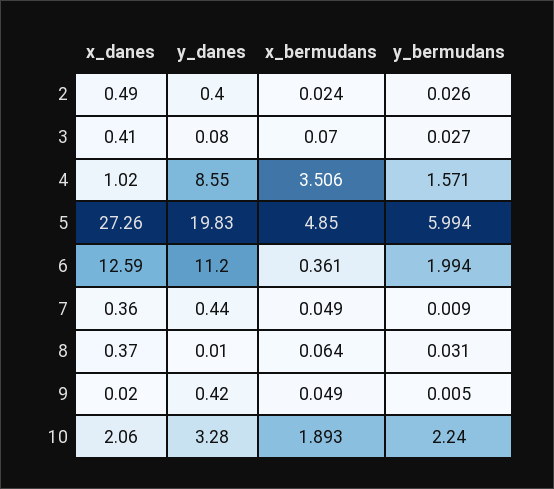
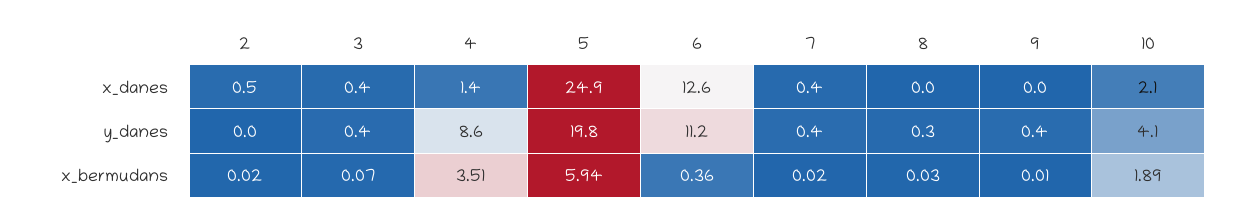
y_danes, 2: 0.4 -> 0
y_bermudans, 2: 0.026 -> none
y_danes, 3: 0.08 -> 0.4
y_bermudans, 3: 0.027 -> none
x_danes, 4: 1.02 -> 1.4
y_bermudans, 4: 1.571 -> none
x_danes, 5: 27.26 -> 24.9
x_bermudans, 5: 4.85 -> 5.94
y_bermudans, 5: 5.994 -> none
y_bermudans, 6: 1.994 -> none
x_bermudans, 7: 0.049 -> 0.02
y_bermudans, 7: 0.009 -> none
x_danes, 8: 0.37 -> 0
y_danes, 8: 0.01 -> 0.3
x_bermudans, 8: 0.064 -> 0.03
y_bermudans, 8: 0.031 -> none
x_bermudans, 9: 0.049 -> 0.01
y_bermudans, 9: 0.005 -> none
y_danes, 10: 3.28 -> 4.1
y_bermudans, 10: 2.24 -> none

